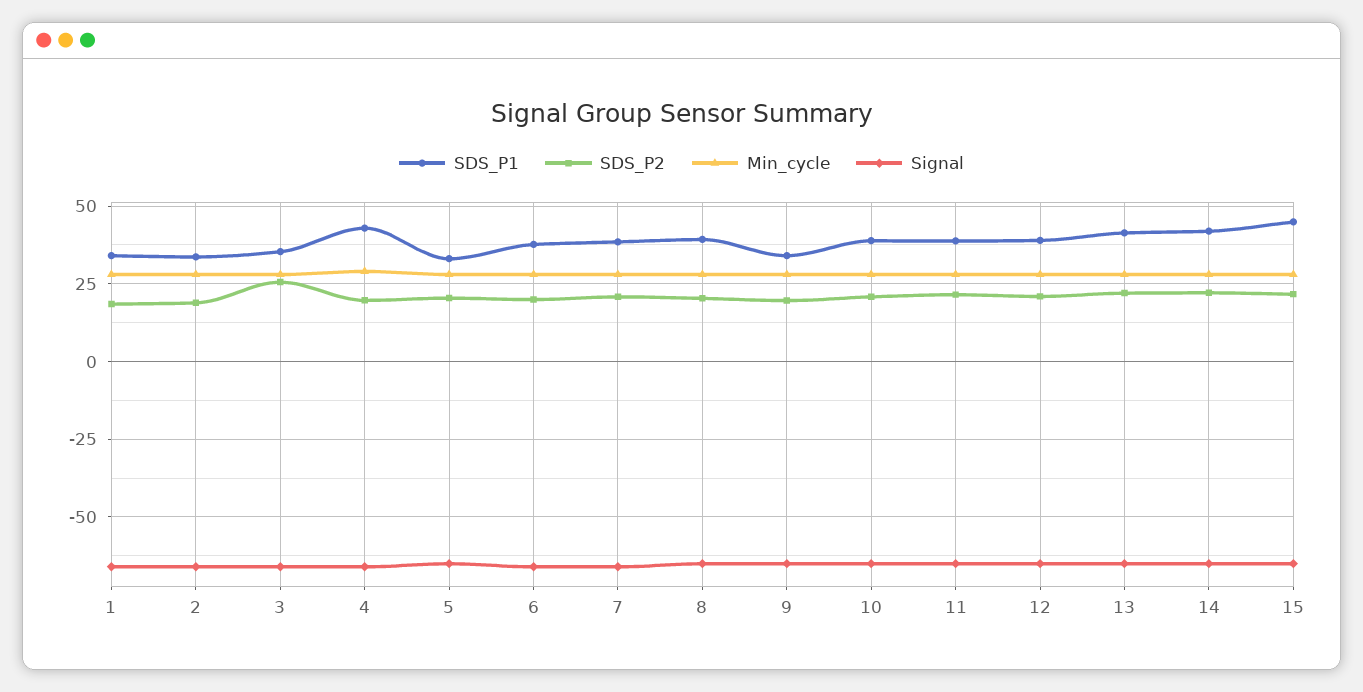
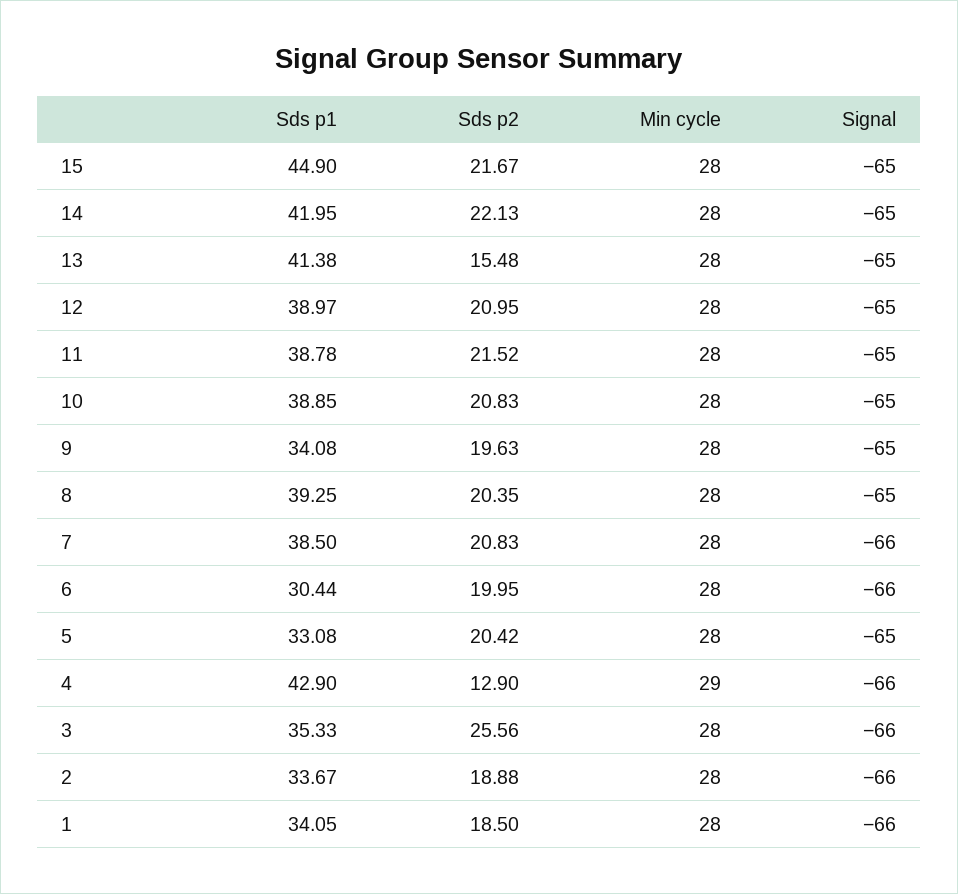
SDS_P2, 4: 20 -> 12.9
SDS_P1, 6: 37.5 -> 30.44
SDS_P2, 13: 22.5 -> 15.48

